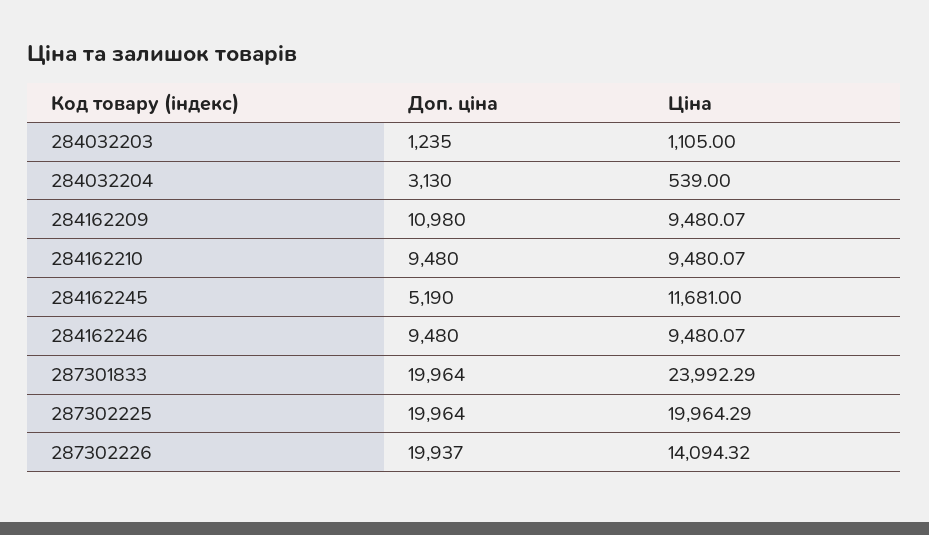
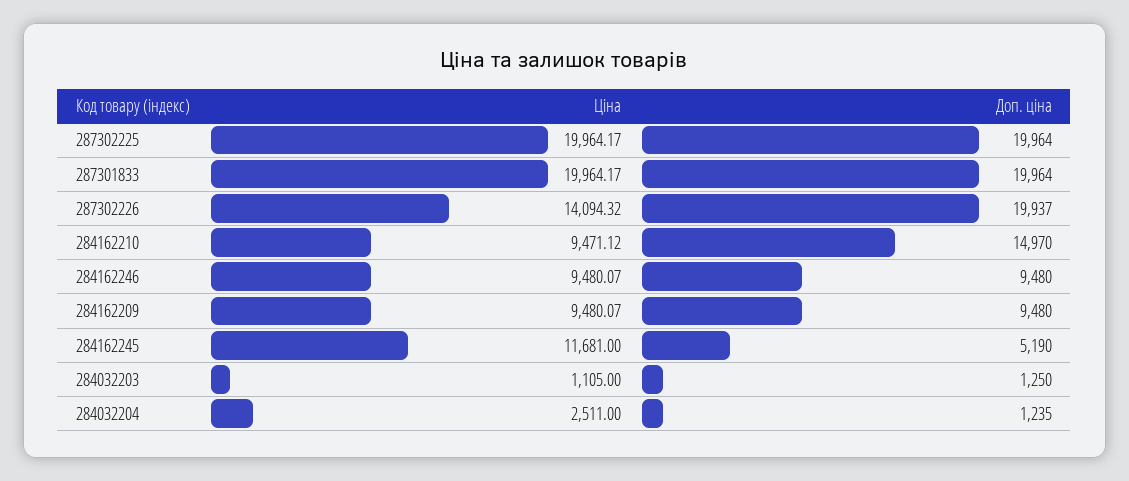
Доп. ціна, 284032203: 1235 -> 1250
Доп. ціна, 284032204: 3130 -> 1235
Ціна, 284032204: 539 -> 2511
Доп. ціна, 284162209: 10980 -> 9480
Доп. ціна, 284162210: 9480 -> 14970
Ціна, 284162210: 9480.07 -> 9471.12
Ціна, 287301833: 23992.29 -> 19964.17
Ціна, 287302225: 19964.29 -> 19964.17

